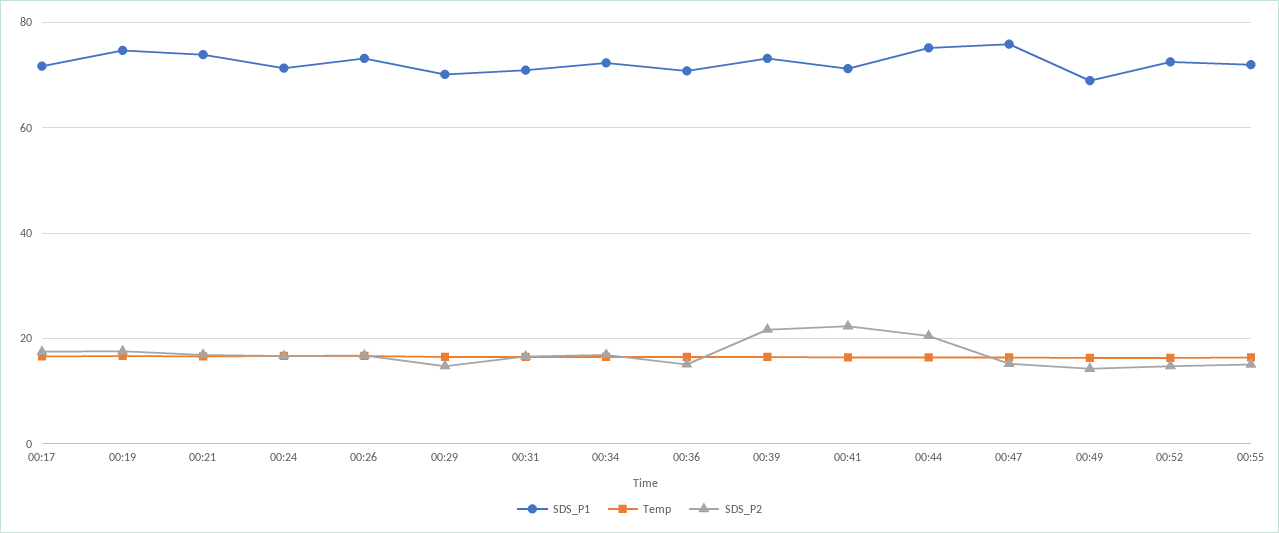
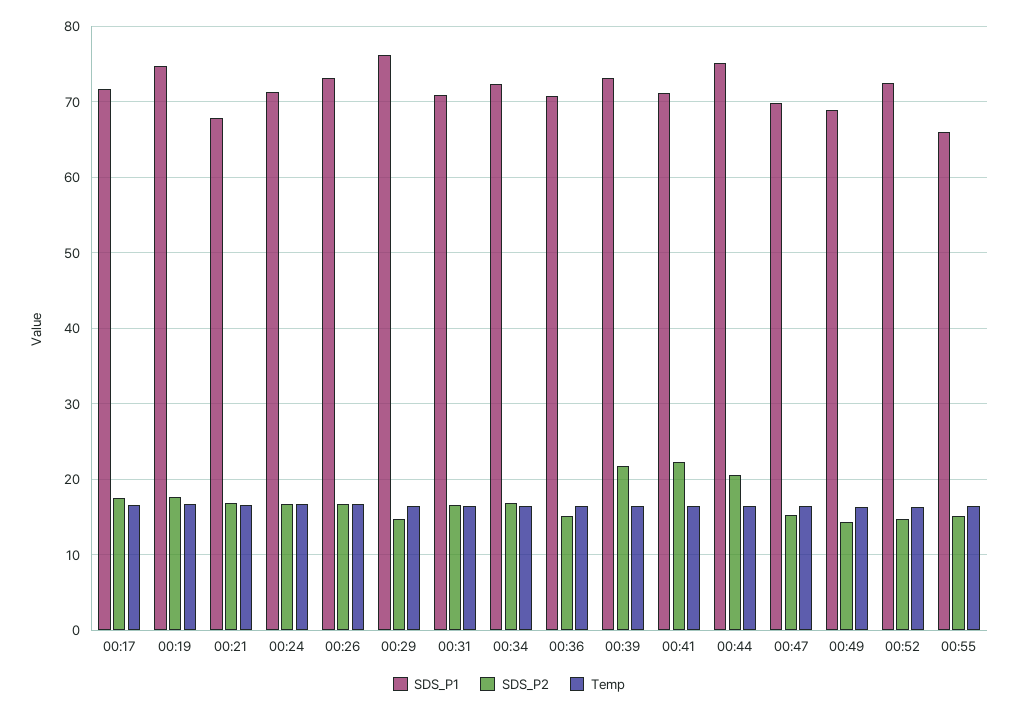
SDS_P1, 00:21: 74 -> 68
SDS_P1, 00:29: 70 -> 76
SDS_P1, 00:47: 76 -> 70
SDS_P1, 00:55: 72 -> 66

